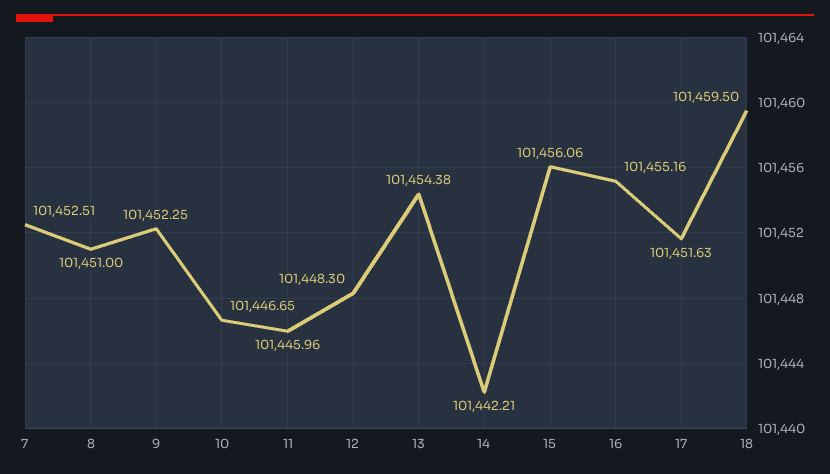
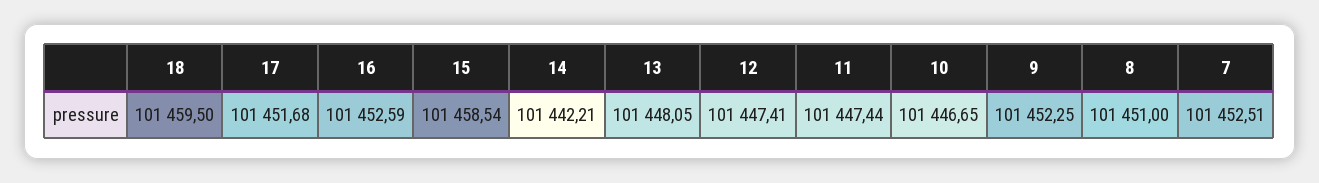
11: 101445.96 -> 101447.44
12: 101448.3 -> 101447.41
13: 101454.38 -> 101448.05
15: 101456.06 -> 101458.54
16: 101455.16 -> 101452.59
17: 101451.63 -> 101451.68

